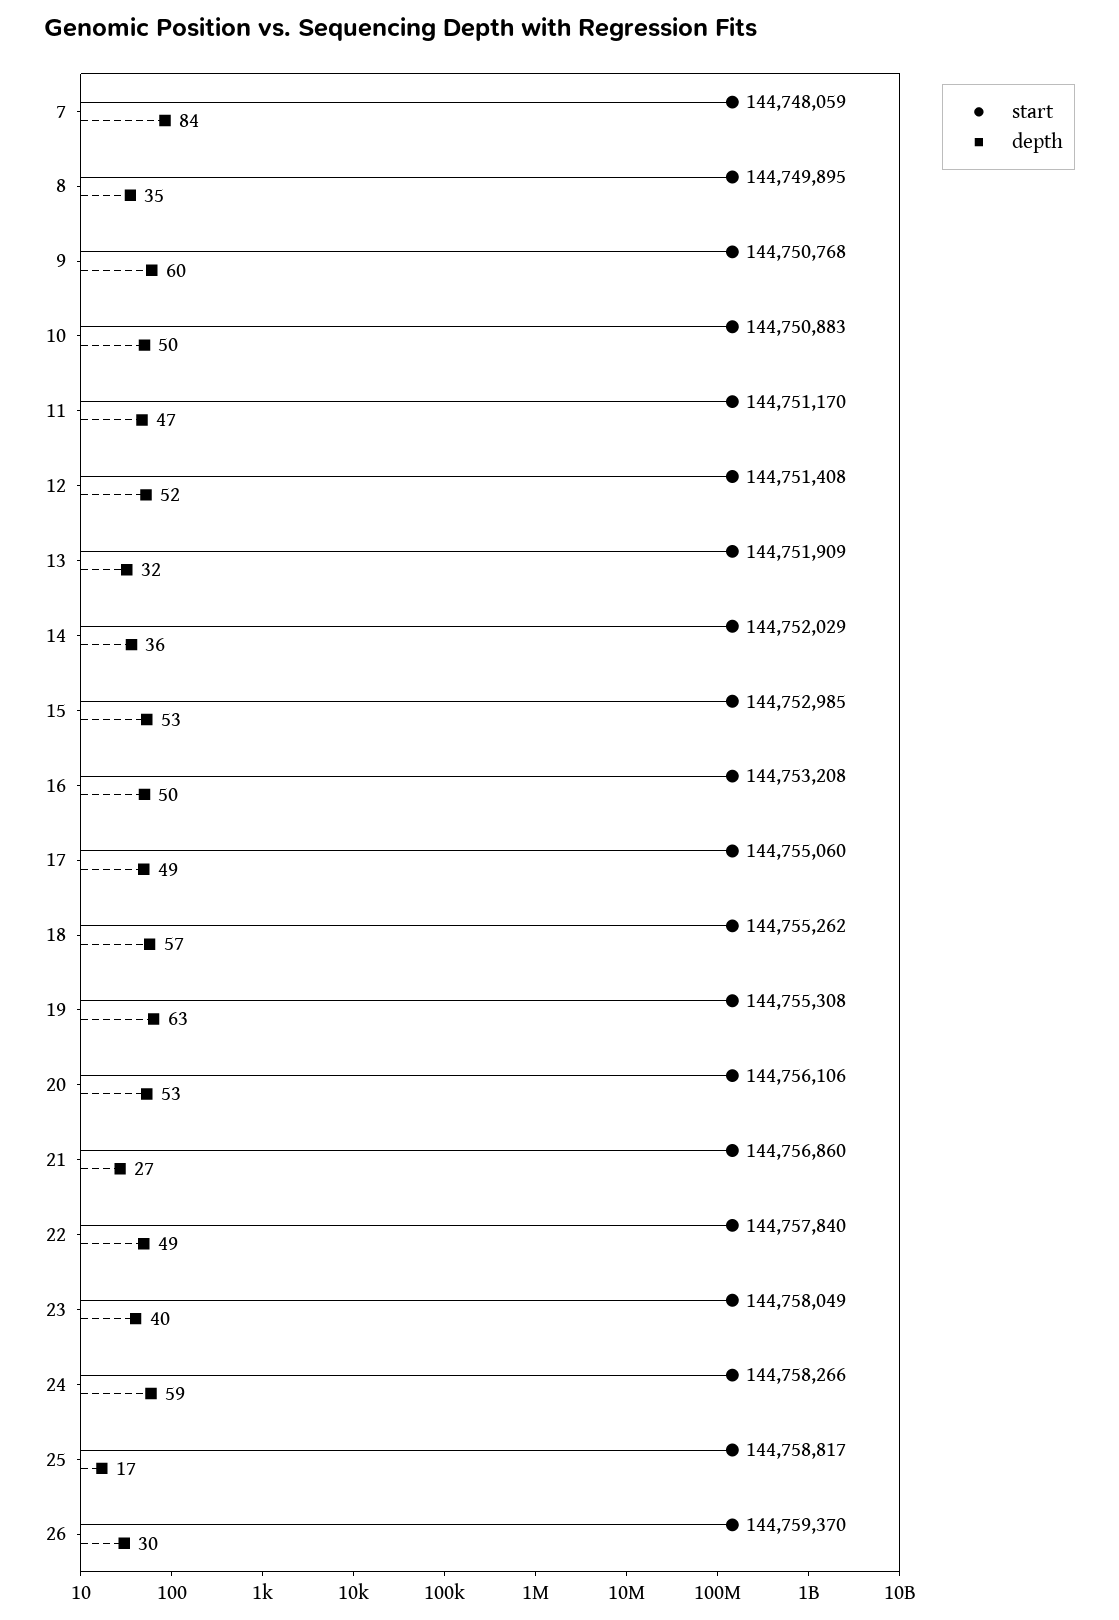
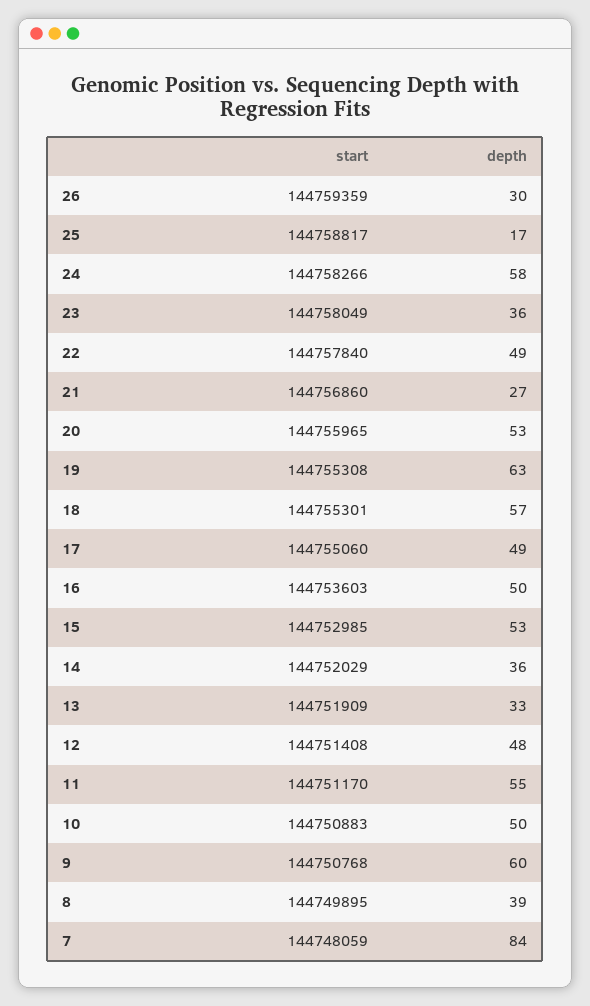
depth, 8: 35 -> 39
depth, 11: 47 -> 55
depth, 12: 52 -> 48
depth, 13: 32 -> 33
start, 16: 144753208 -> 144753603
start, 18: 144755262 -> 144755301
start, 20: 144756106 -> 144755965
depth, 23: 40 -> 36
depth, 24: 59 -> 58
start, 26: 144759370 -> 144759359

